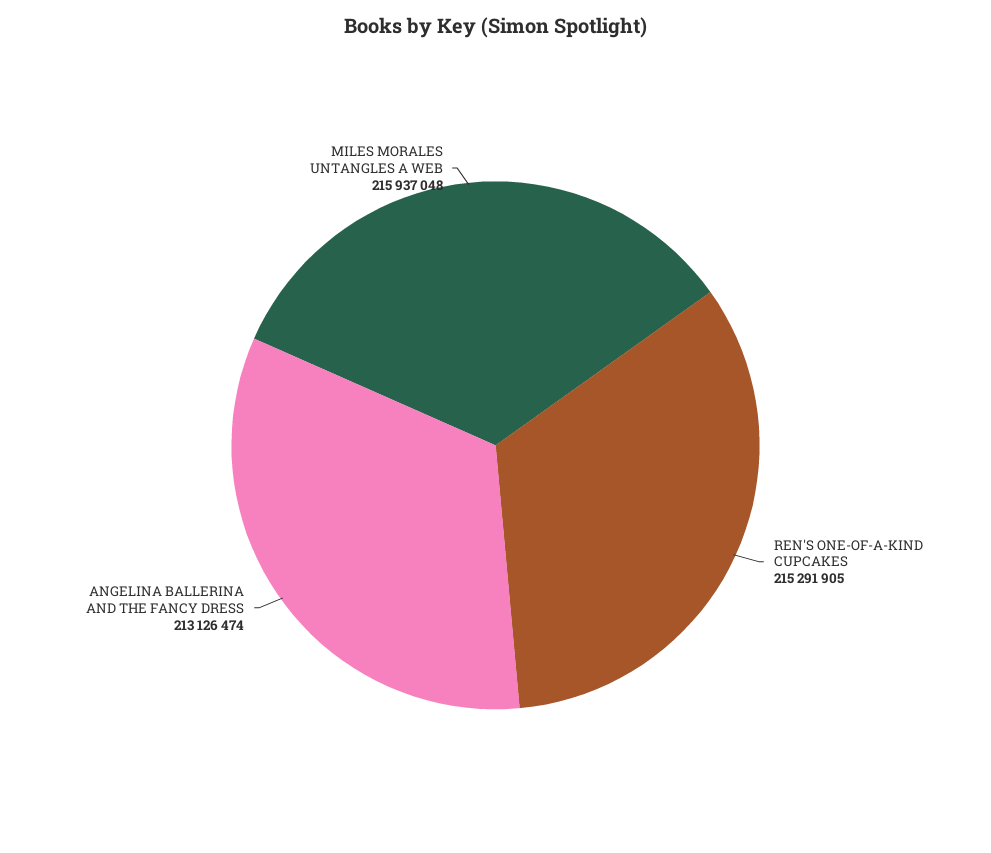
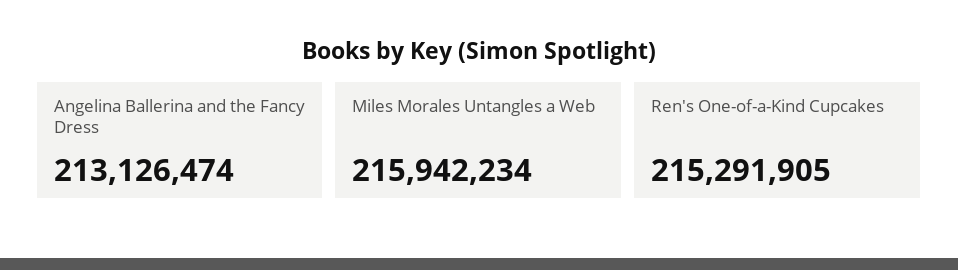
MILES MORALES UNTANGLES A WEB: 215937048 -> 215942234

